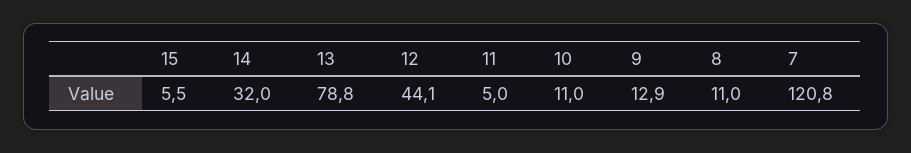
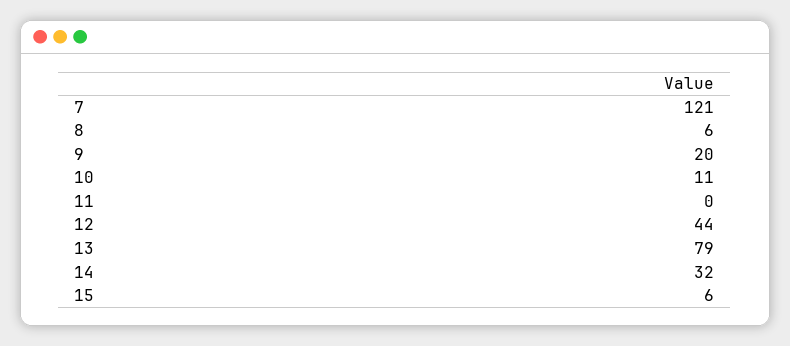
11: 5 -> 0
9: 12.9 -> 20
8: 11 -> 6

